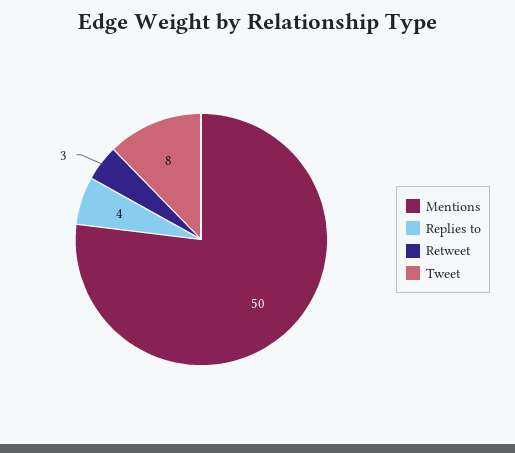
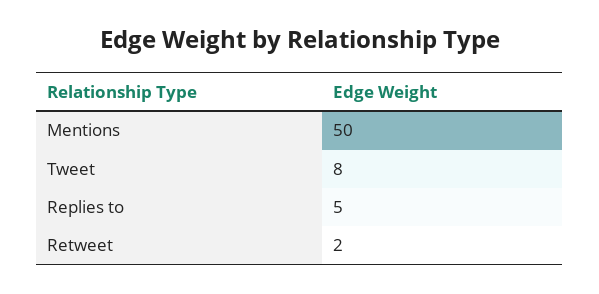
Replies to: 4 -> 5
Retweet: 3 -> 2

